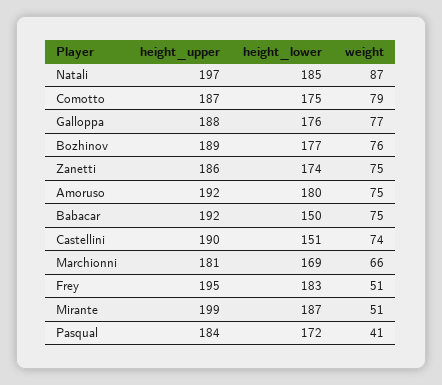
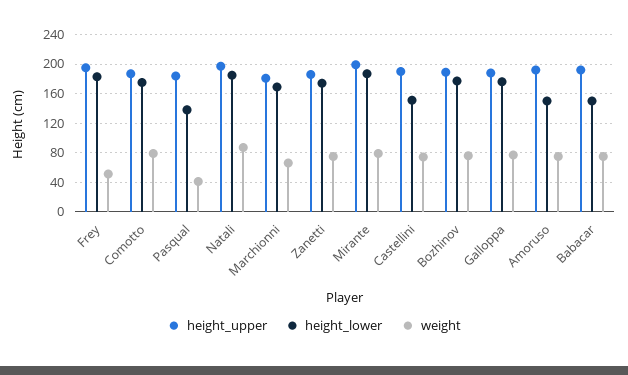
height_lower, Amoruso: 180 -> 150
weight, Mirante: 51 -> 80
height_lower, Pasqual: 172 -> 140

